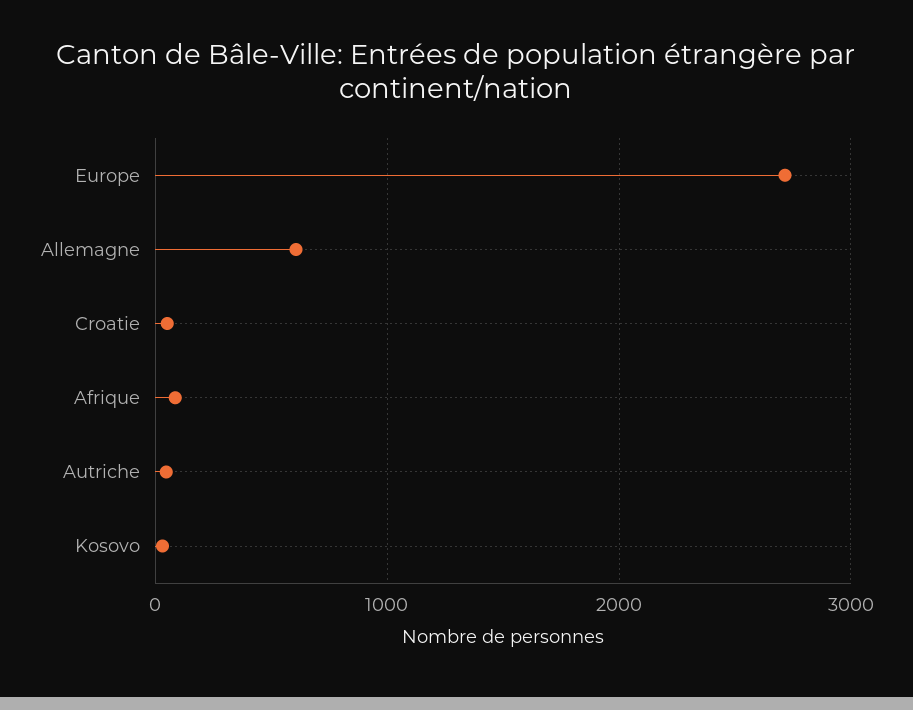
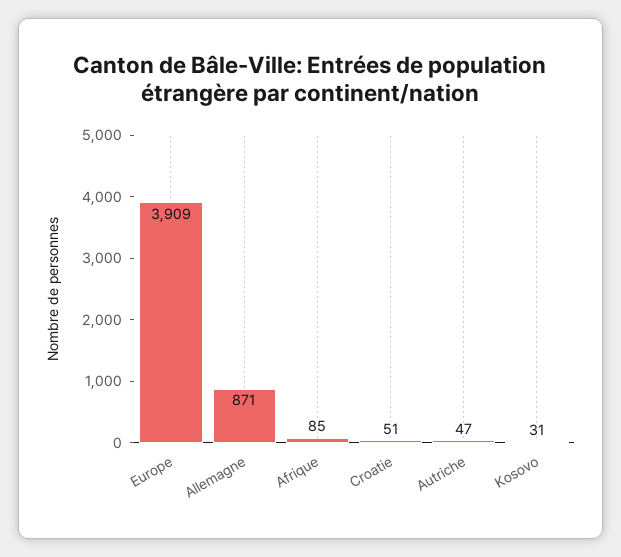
Europe: 2700 -> 3909
Allemagne: 600 -> 871

